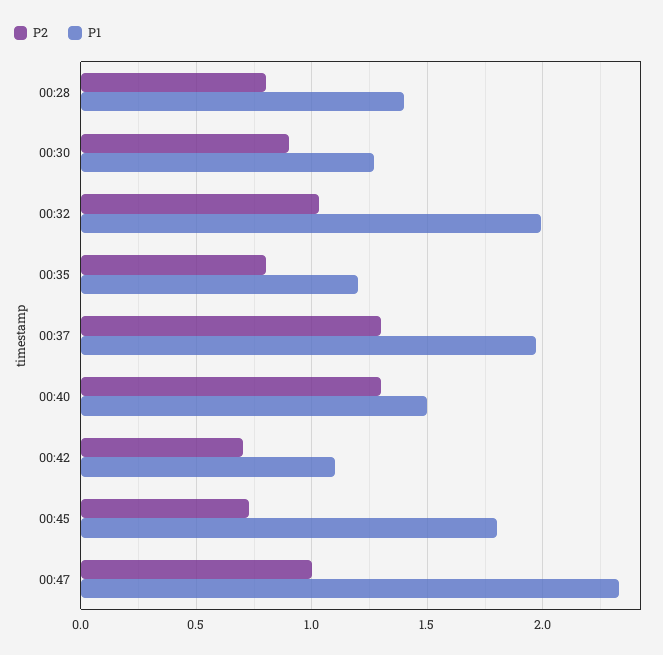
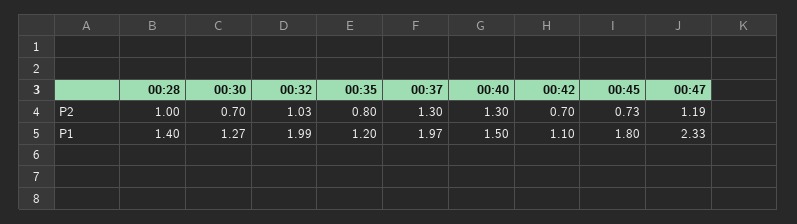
P2, 00:28: 0.8 -> 1
P2, 00:30: 0.9 -> 0.7
P2, 00:47: 1 -> 1.19

